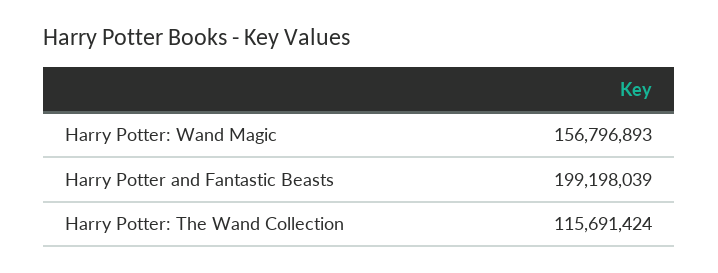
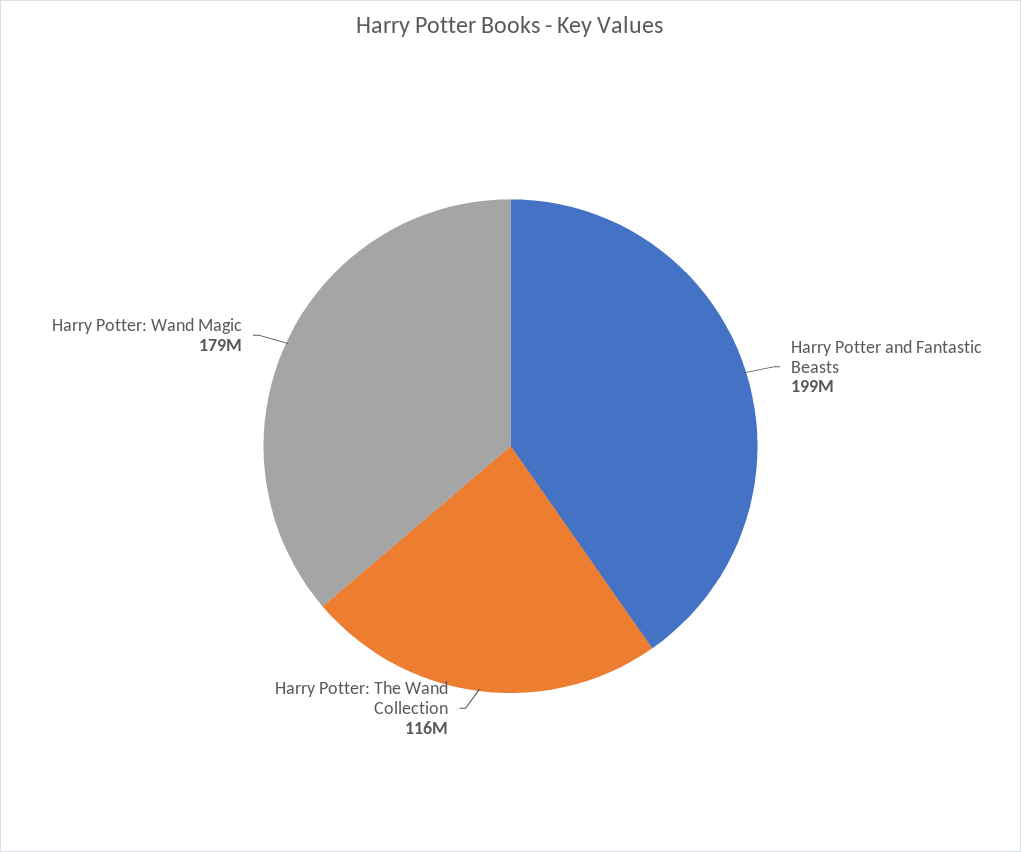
Harry Potter: Wand Magic: 156796893 -> 179000000

